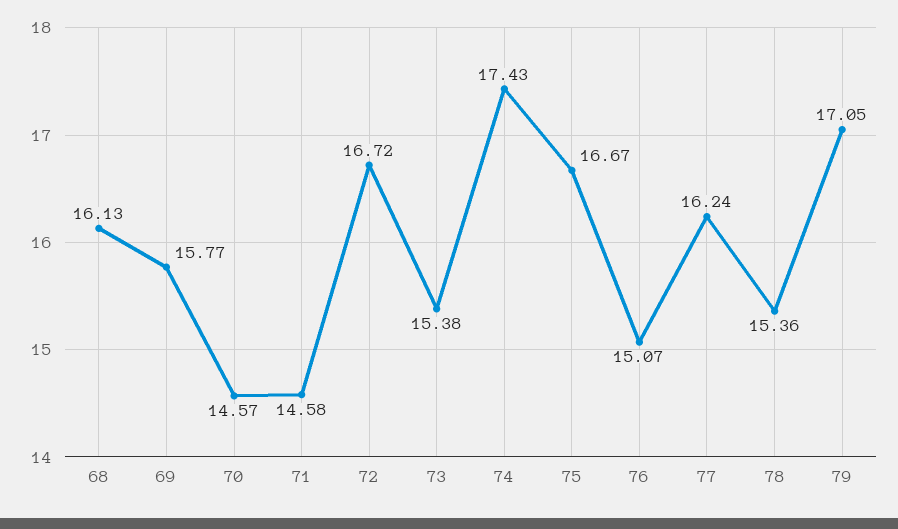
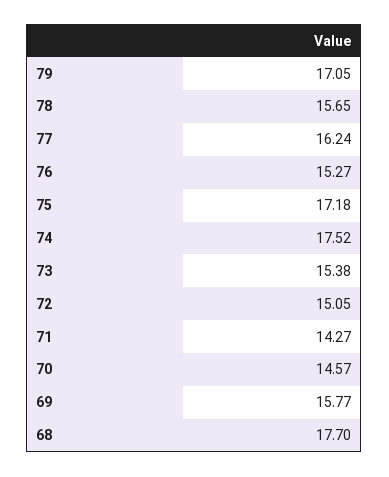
68: 16.13 -> 17.7
71: 14.58 -> 14.27
72: 16.72 -> 15.05
74: 17.43 -> 17.52
75: 16.67 -> 17.18
76: 15.07 -> 15.27
78: 15.36 -> 15.65

